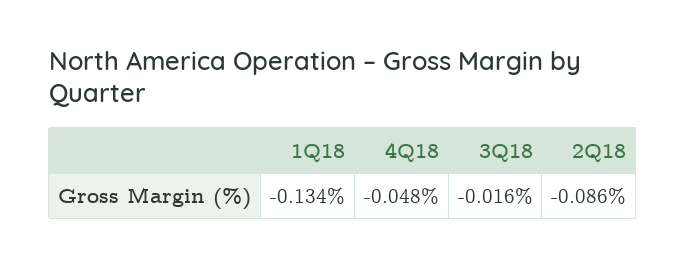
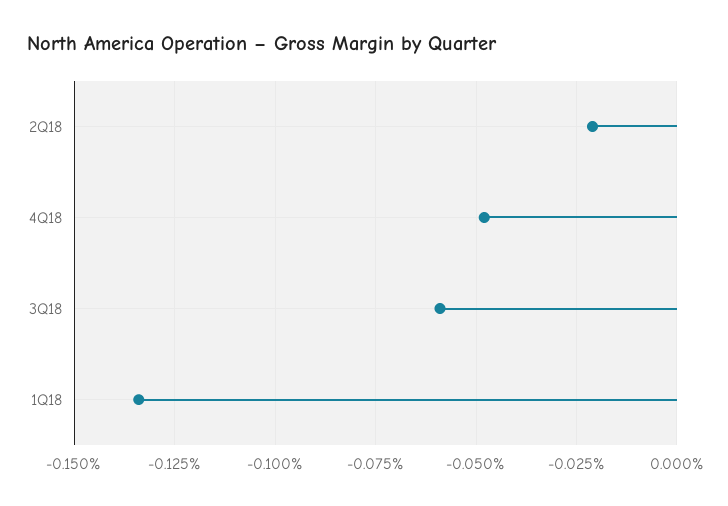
3Q18: -0.016 -> -0.06
2Q18: -0.086 -> -0.02

